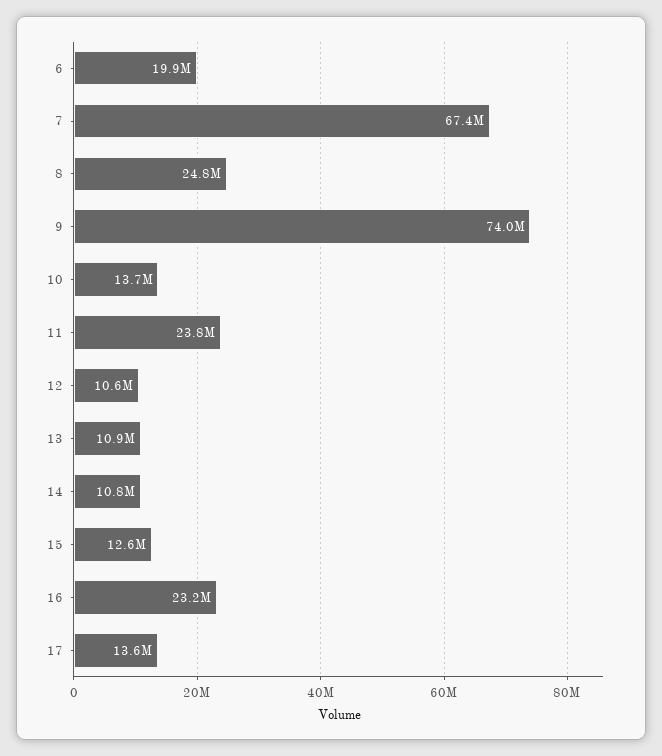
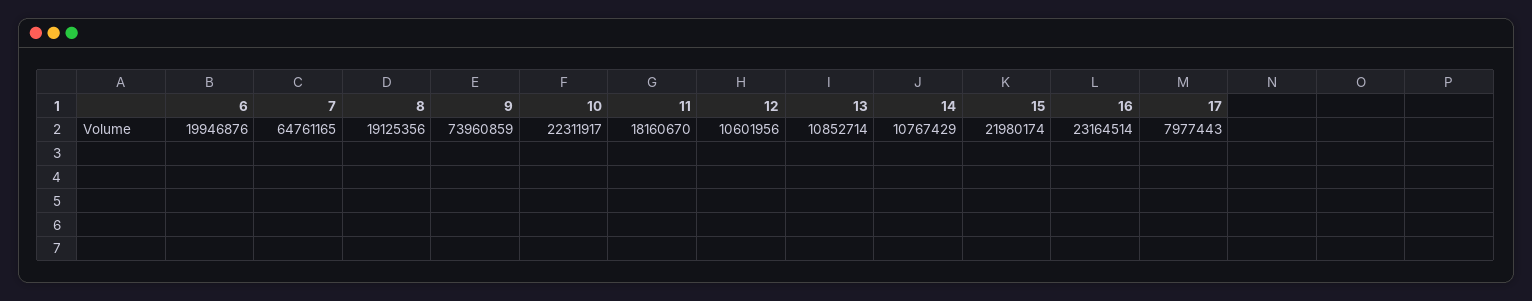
7: 67400000 -> 64761165
8: 24800000 -> 19125356
10: 13700000 -> 22311917
11: 23800000 -> 18160670
15: 12600000 -> 21980174
17: 13600000 -> 7977443

